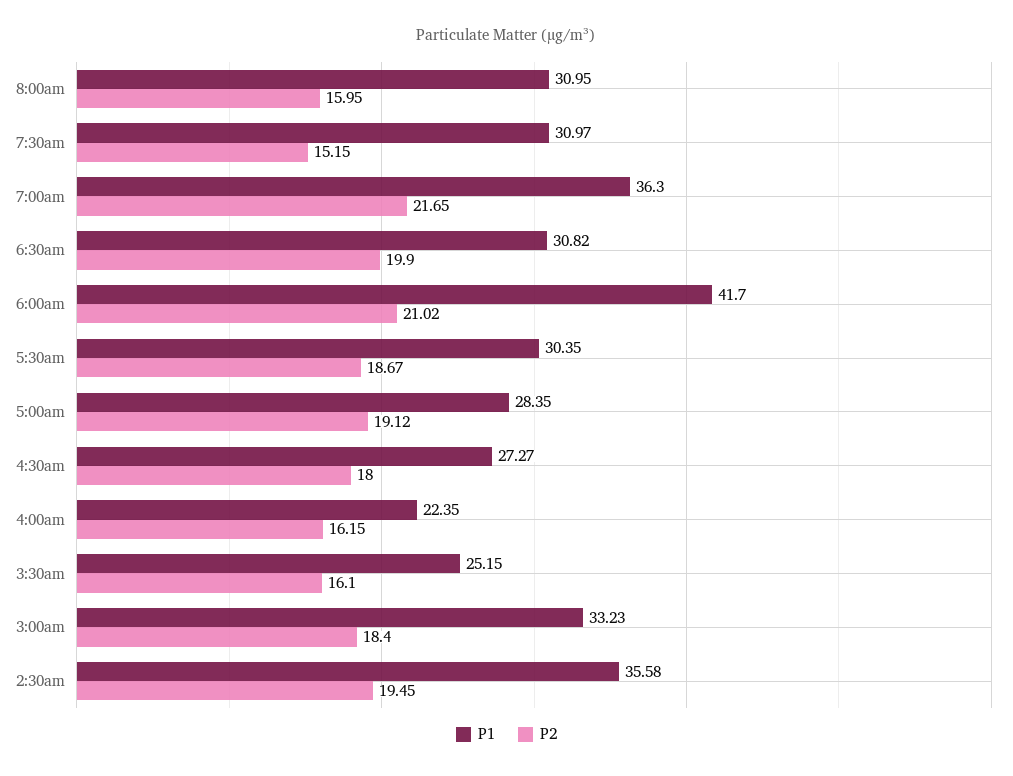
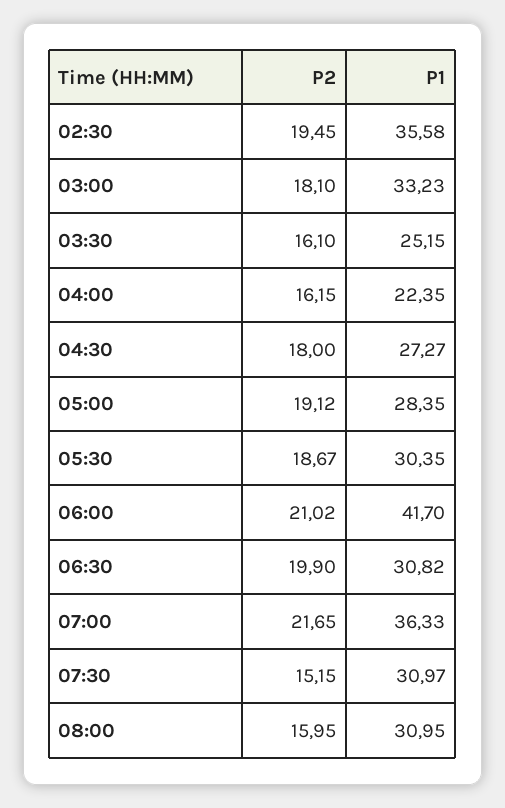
P1, 7:00am: 36.3 -> 36.33
P2, 3:00am: 18.4 -> 18.1

